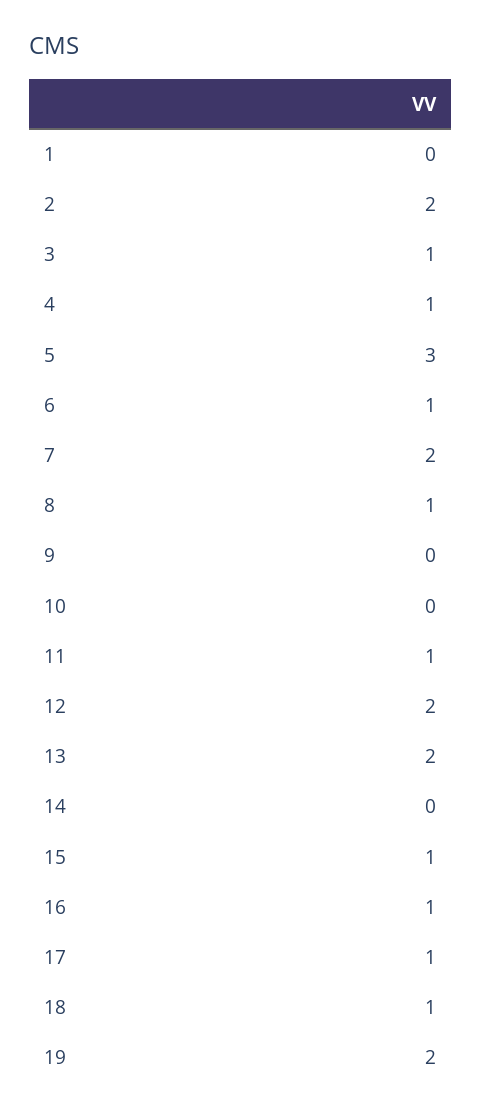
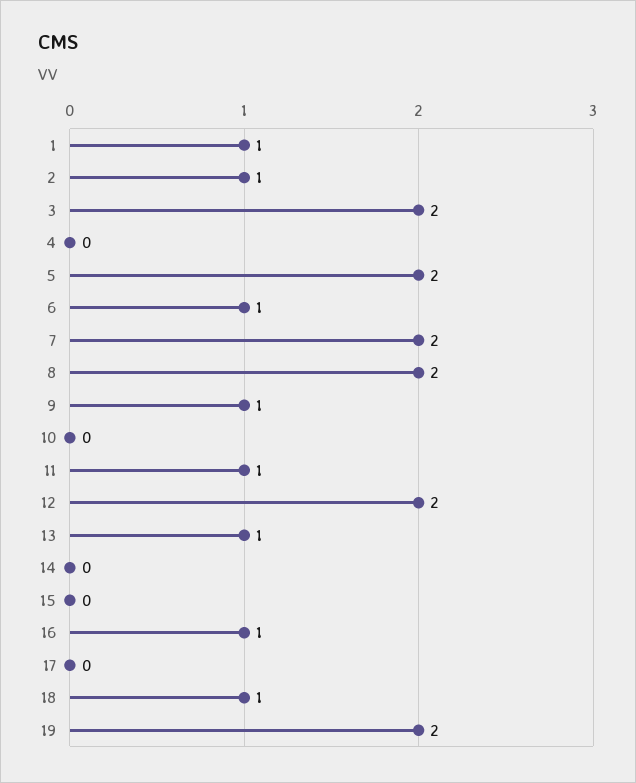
1: 0 -> 1
2: 2 -> 1
3: 1 -> 2
4: 1 -> 0
5: 3 -> 2
8: 1 -> 2
9: 0 -> 1
13: 2 -> 1
15: 1 -> 0
17: 1 -> 0

